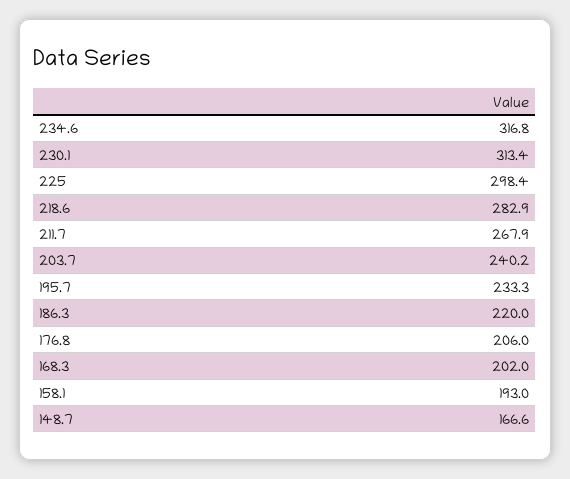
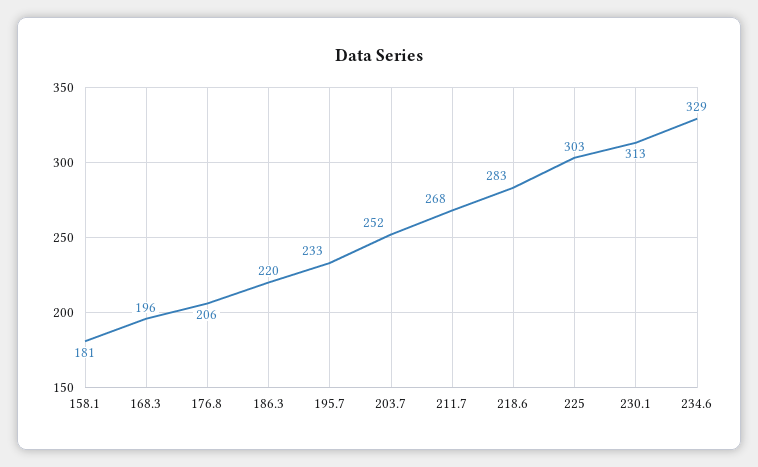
234.6: 316.8 -> 329
225: 298.4 -> 303
203.7: 240.2 -> 252
168.3: 202 -> 196
158.1: 193 -> 181
148.7: 166.6 -> none

